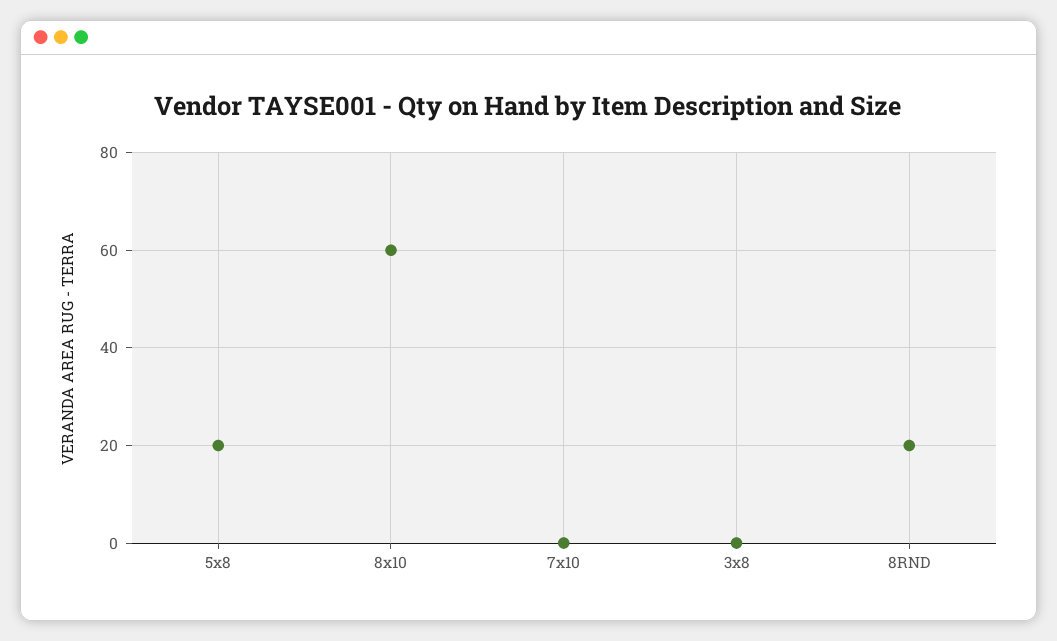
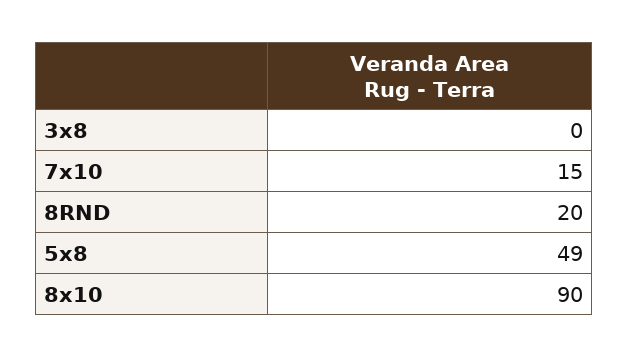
5x8: 20 -> 49
8x10: 60 -> 90
7x10: 0 -> 15

